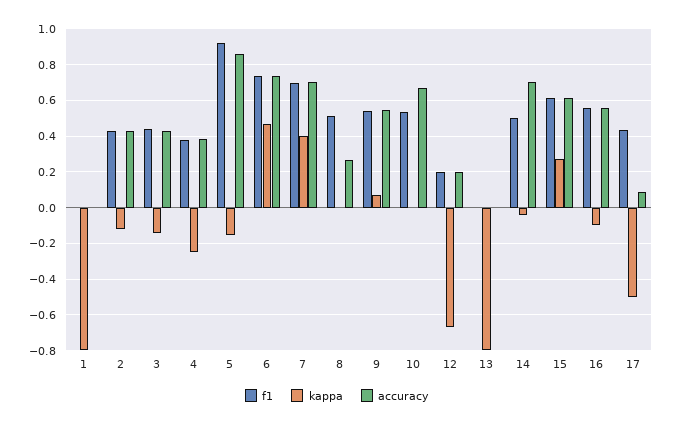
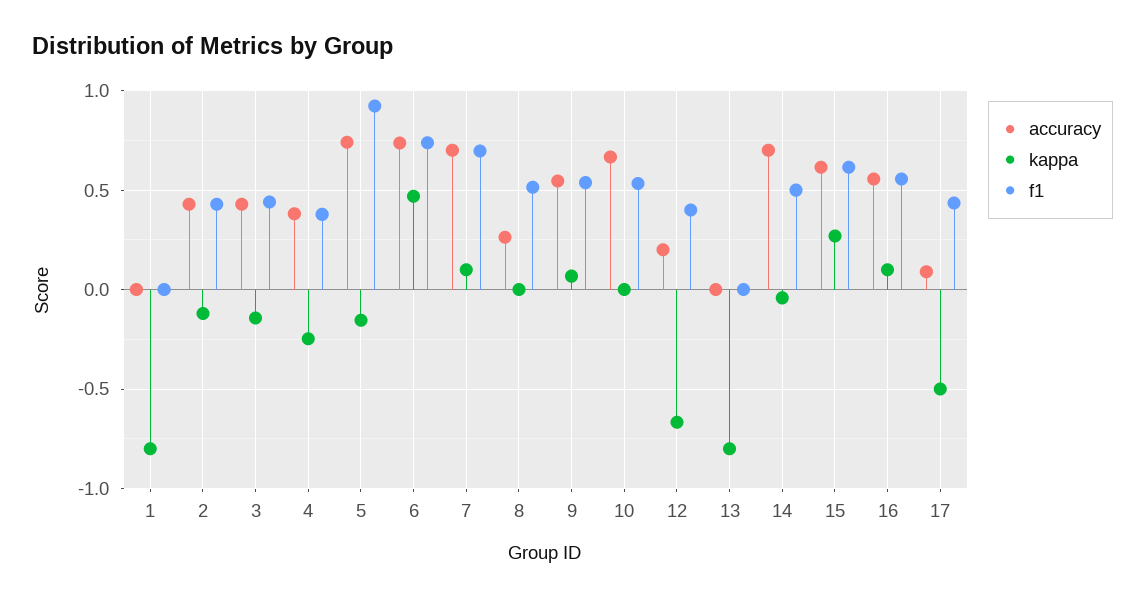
accuracy, 5: 0.85 -> 0.75
kappa, 7: 0.4 -> 0.1
f1, 12: 0.2 -> 0.4
kappa, 16: -0.1 -> 0.1

